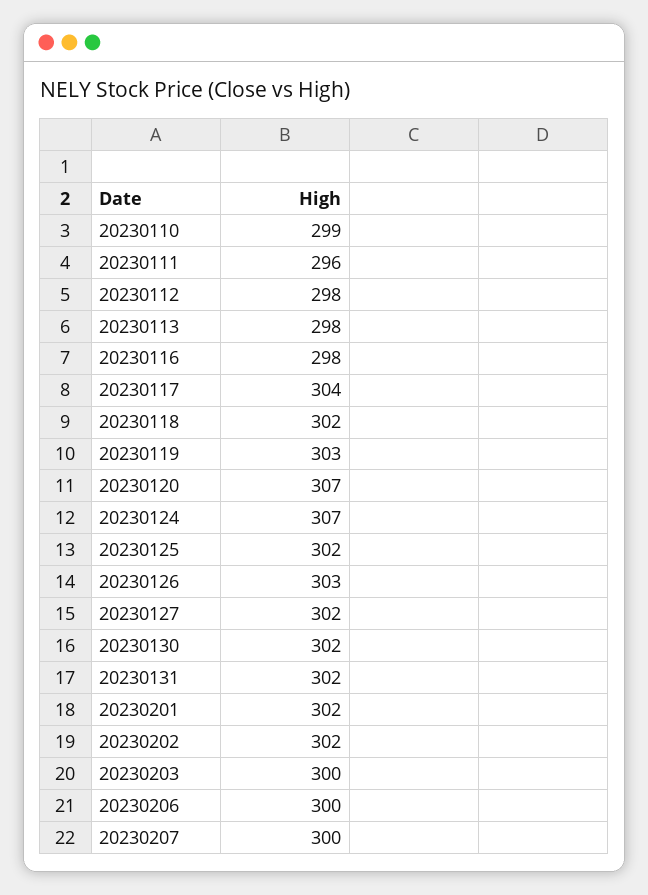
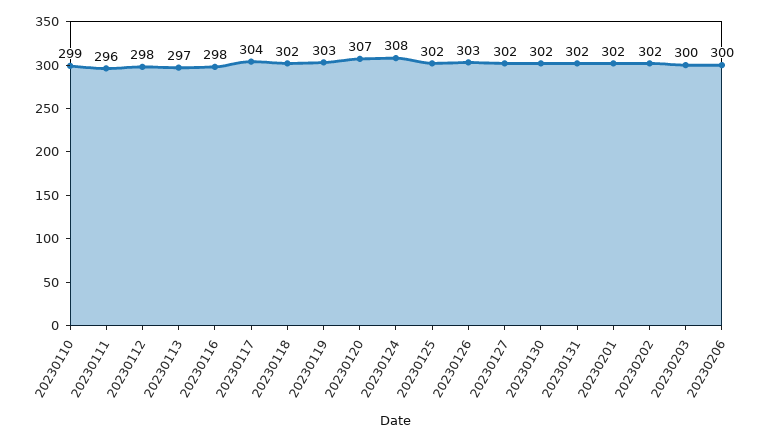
20230113: 298 -> 297
20230124: 307 -> 308
20230207: 300 -> none

